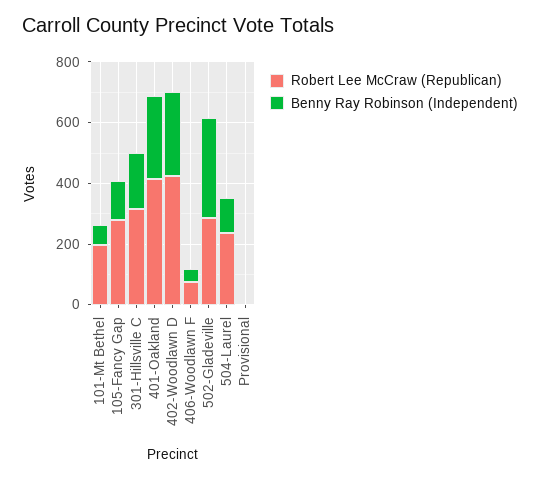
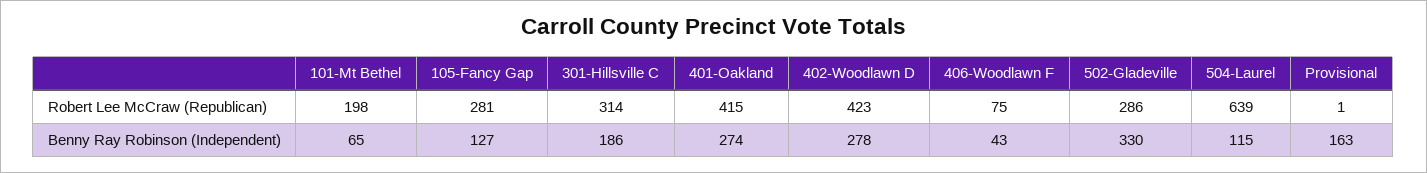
Robert Lee McCraw (Republican), 504-Laurel: 250 -> 639
Benny Ray Robinson (Independent), Provisional: 0 -> 163

